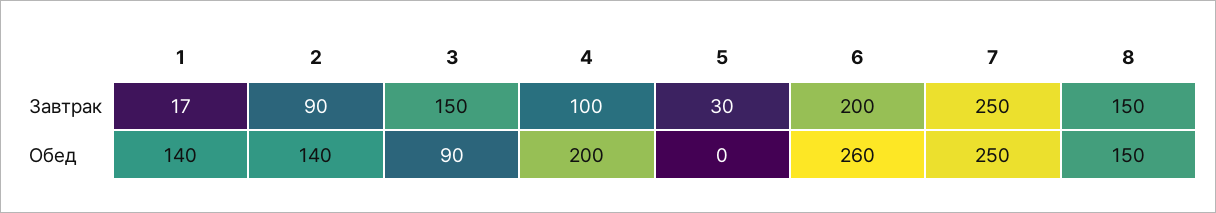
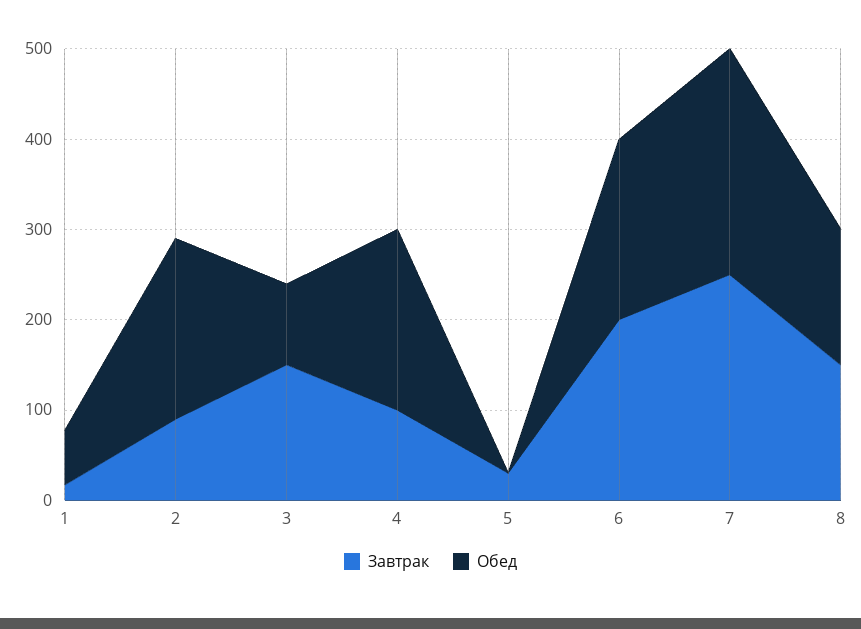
Обед, 1: 140 -> 60
Обед, 2: 140 -> 200
Обед, 6: 260 -> 200

